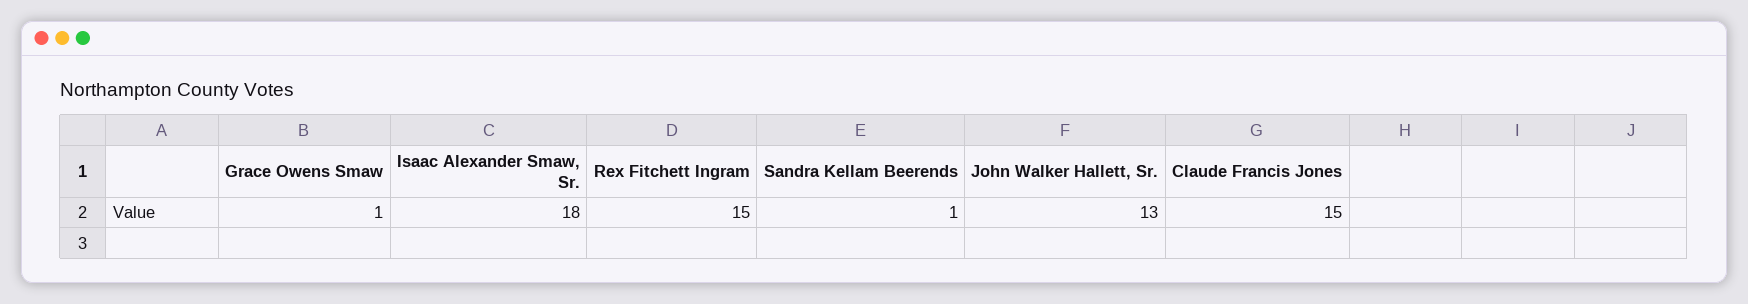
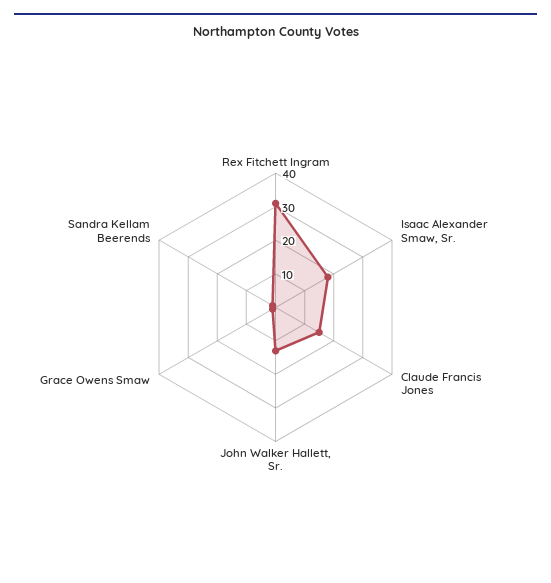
Rex Fitchett Ingram: 15 -> 30

